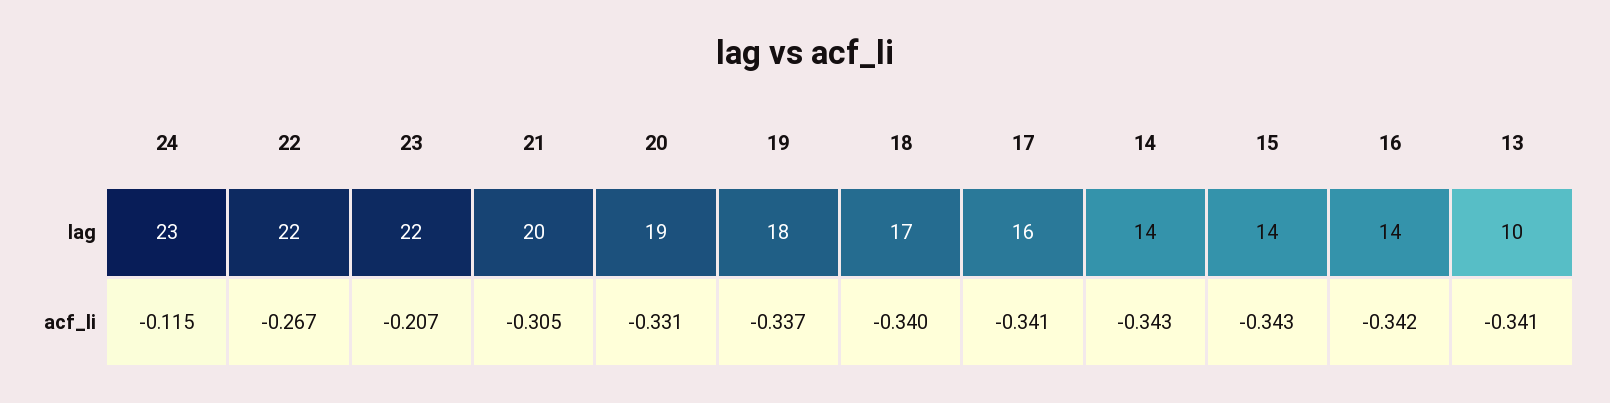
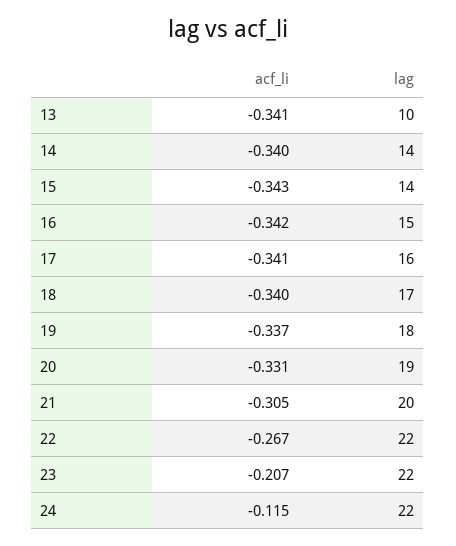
24, lag: 23 -> 22
16, lag: 14 -> 15
14, acf_li: -0.343 -> -0.34

